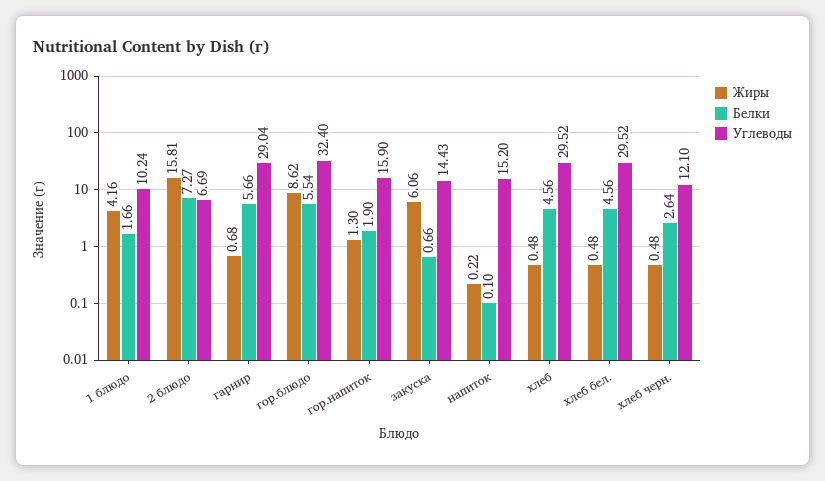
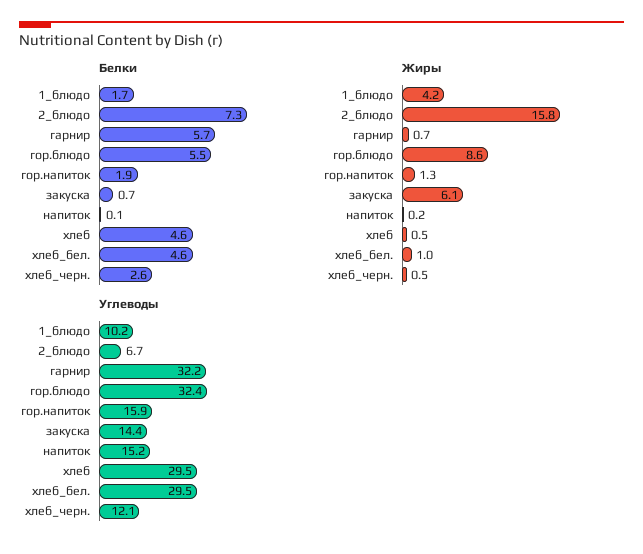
Углеводы, гарнир: 29.04 -> 32.2
Жиры, хлеб бел.: 0.48 -> 1

